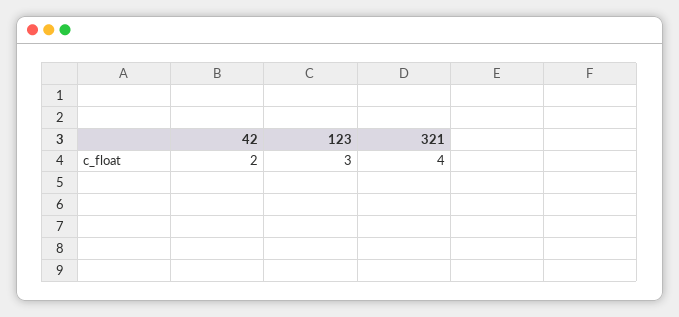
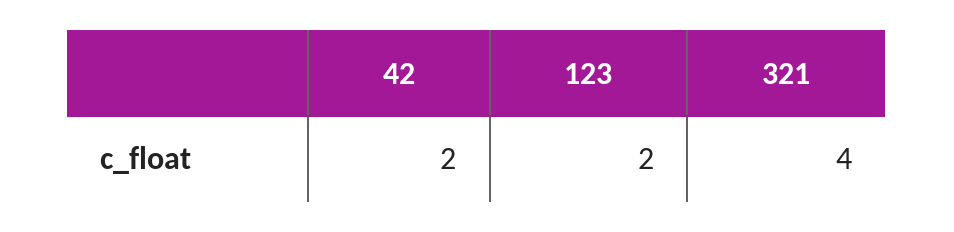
123: 3 -> 2

